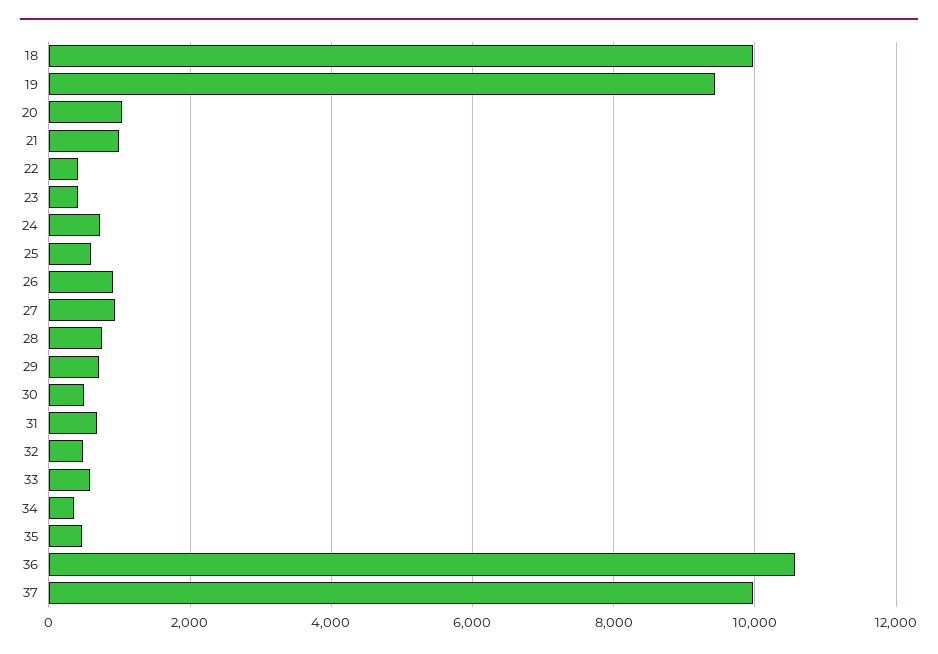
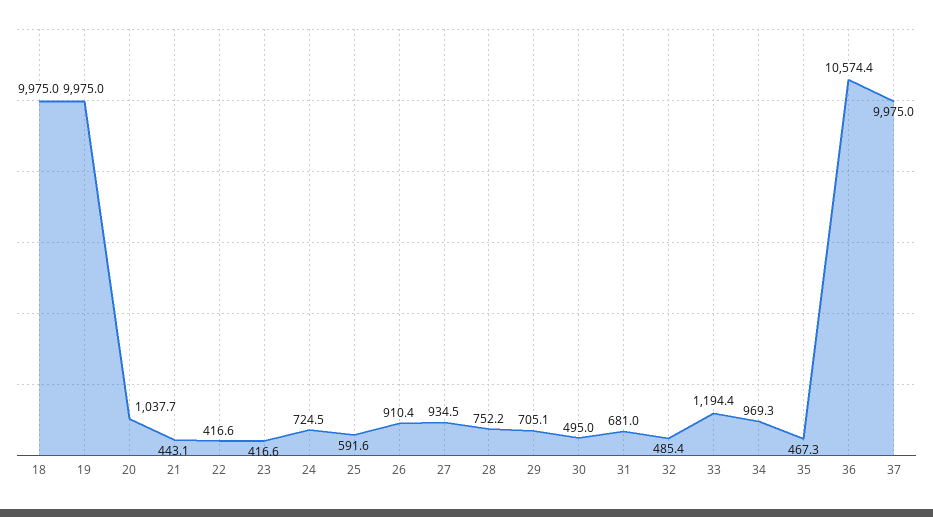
19: 9400 -> 9975
21: 1000 -> 443.1
33: 600 -> 1194.4
34: 400 -> 969.3

